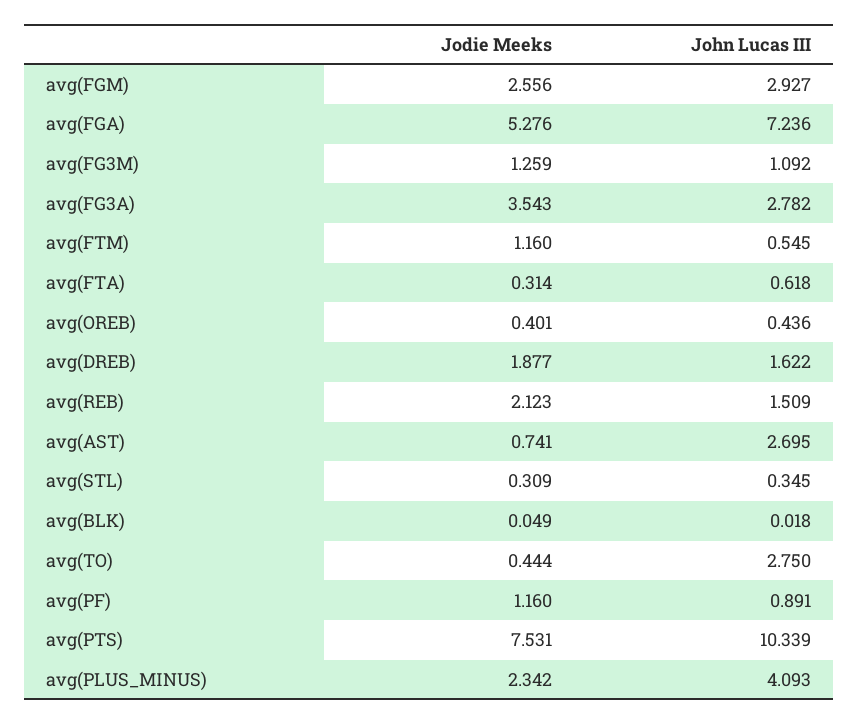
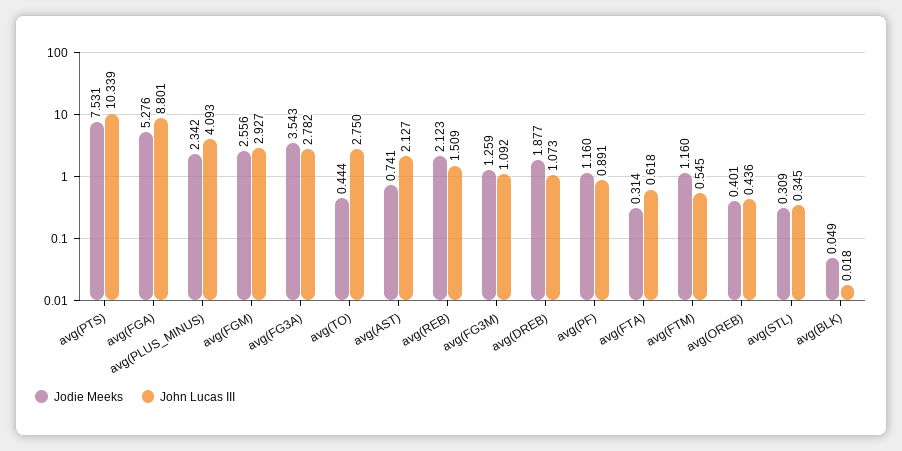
John Lucas III, avg(FGA): 7.236 -> 8.801
John Lucas III, avg(DREB): 1.622 -> 1.073
John Lucas III, avg(AST): 2.695 -> 2.127

